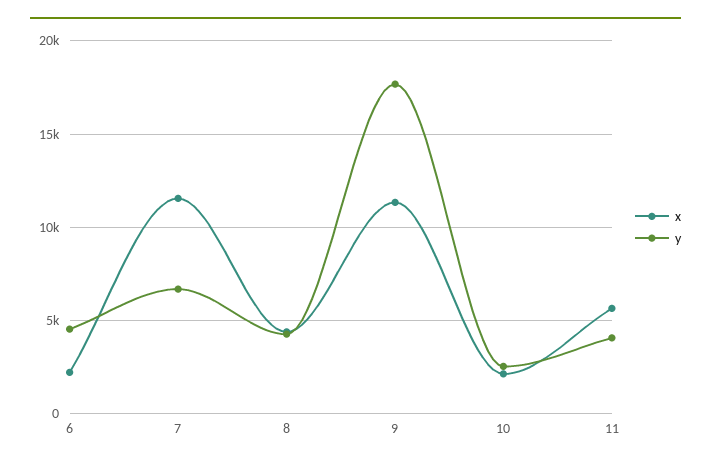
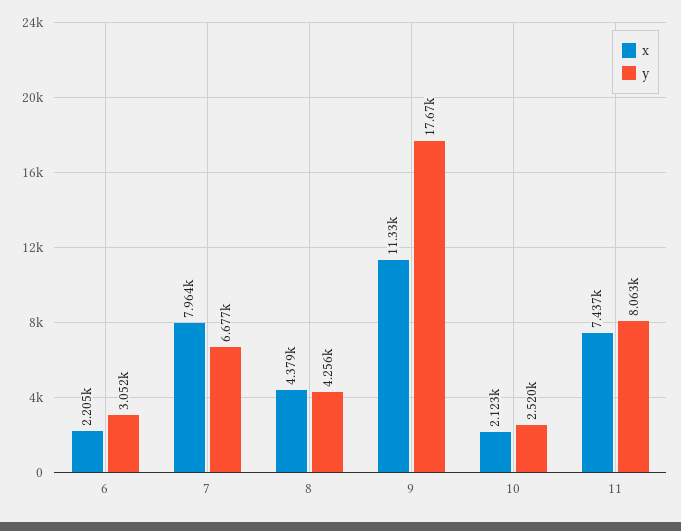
y, 6: 4500 -> 3052
x, 7: 11500 -> 7964
x, 11: 5500 -> 7437
y, 11: 4000 -> 8063

